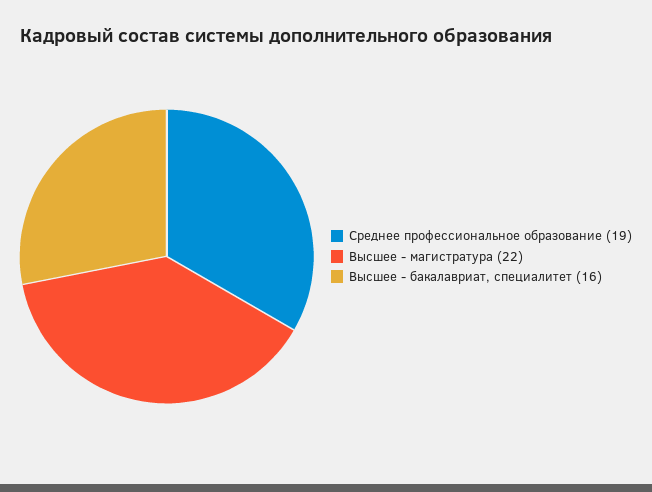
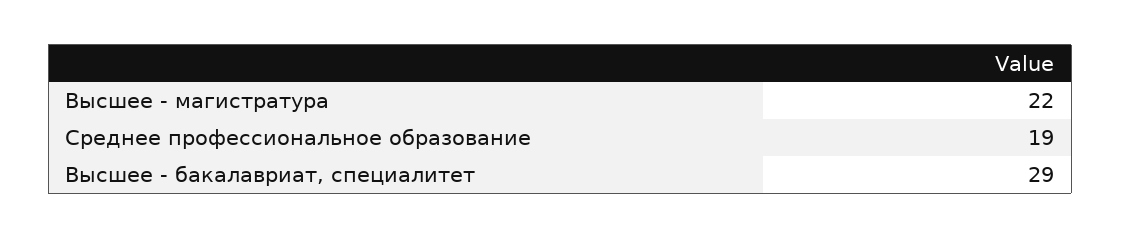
Высшее - бакалавриат, специалитет: 16 -> 29

